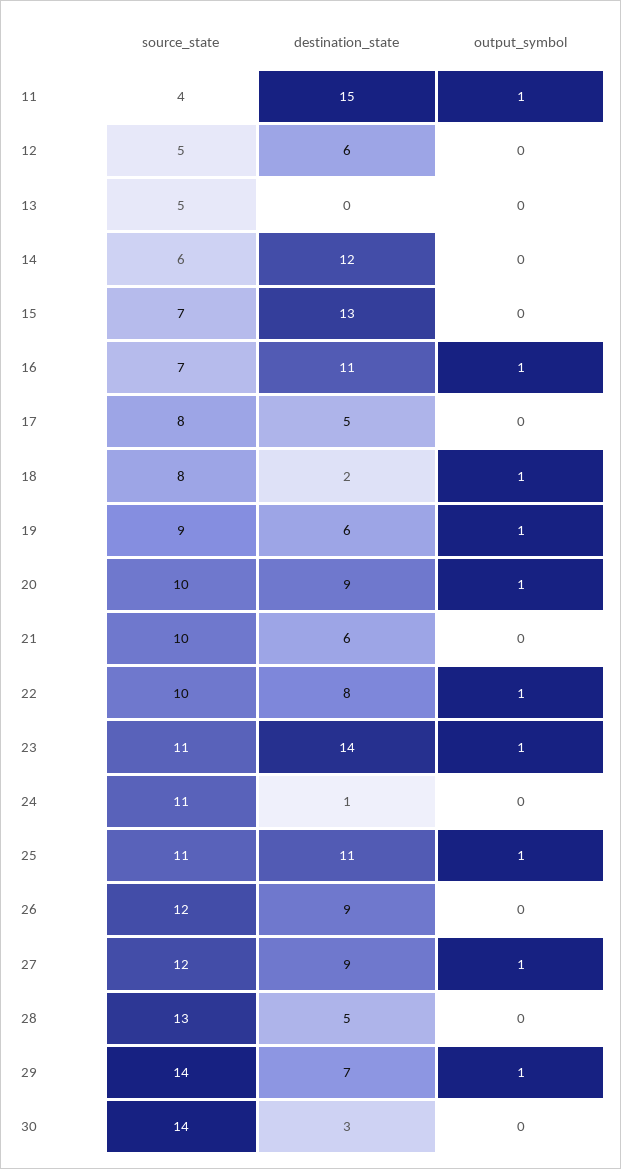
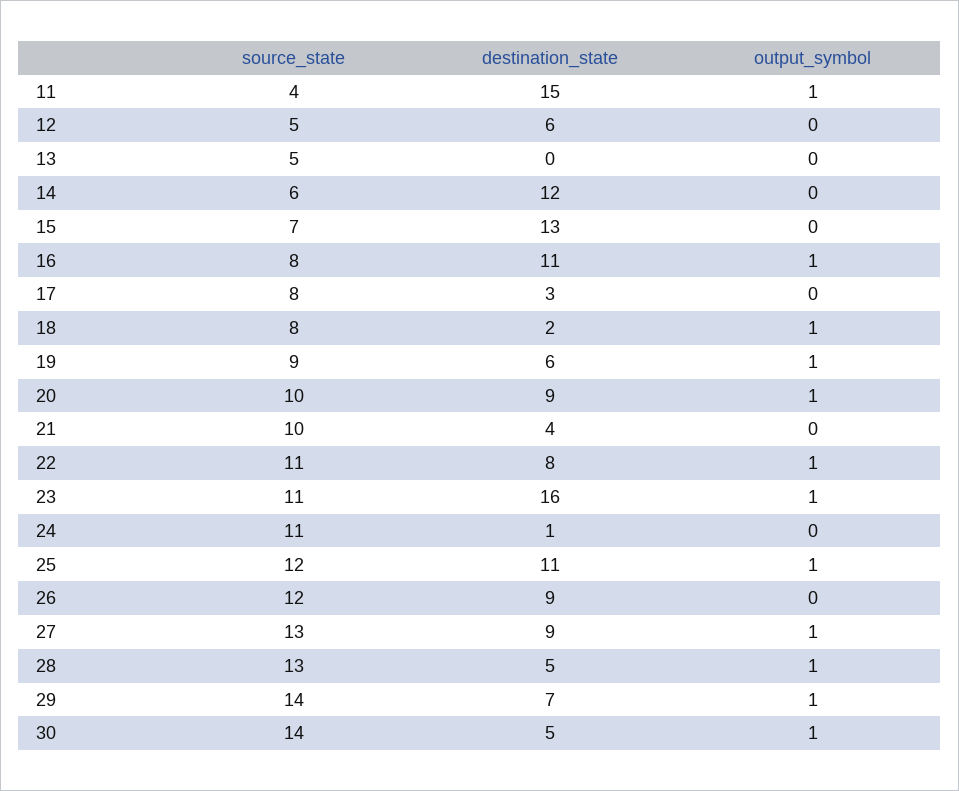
source_state, 16: 7 -> 8
destination_state, 17: 5 -> 3
destination_state, 21: 6 -> 4
source_state, 22: 10 -> 11
destination_state, 23: 14 -> 16
source_state, 25: 11 -> 12
source_state, 27: 12 -> 13
output_symbol, 28: 0 -> 1
destination_state, 30: 3 -> 5
output_symbol, 30: 0 -> 1

